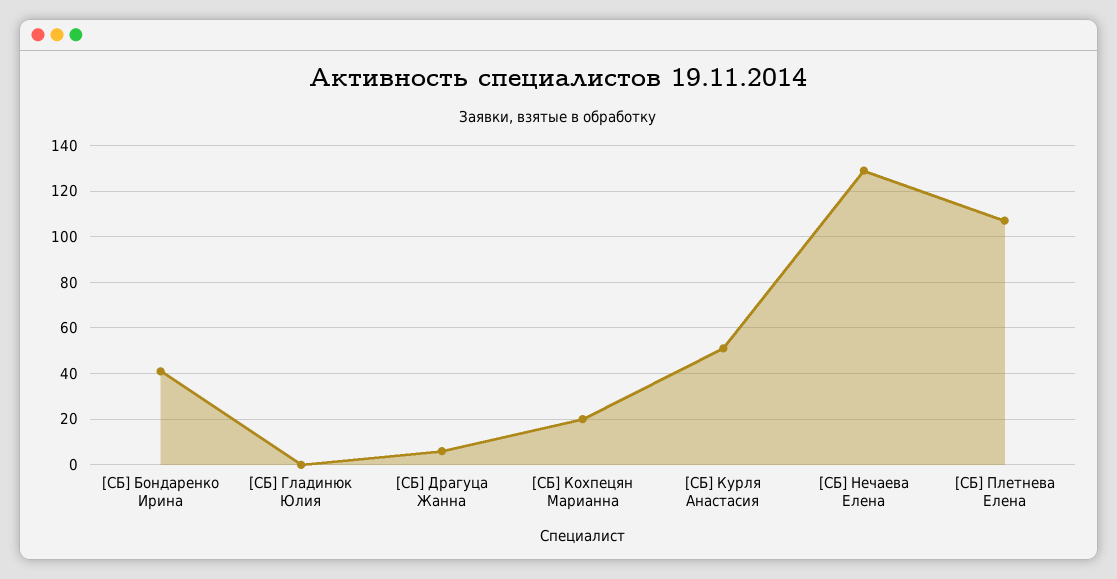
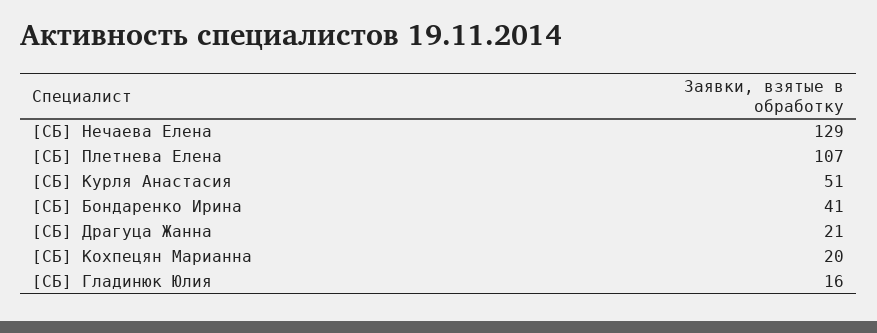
[СБ] Гладинюк Юлия: 0 -> 16
[СБ] Драгуца Жанна: 5 -> 21

